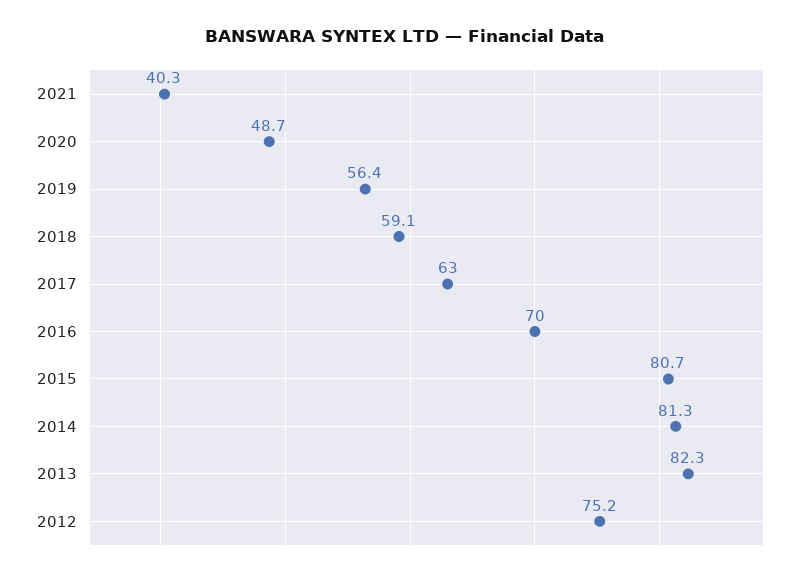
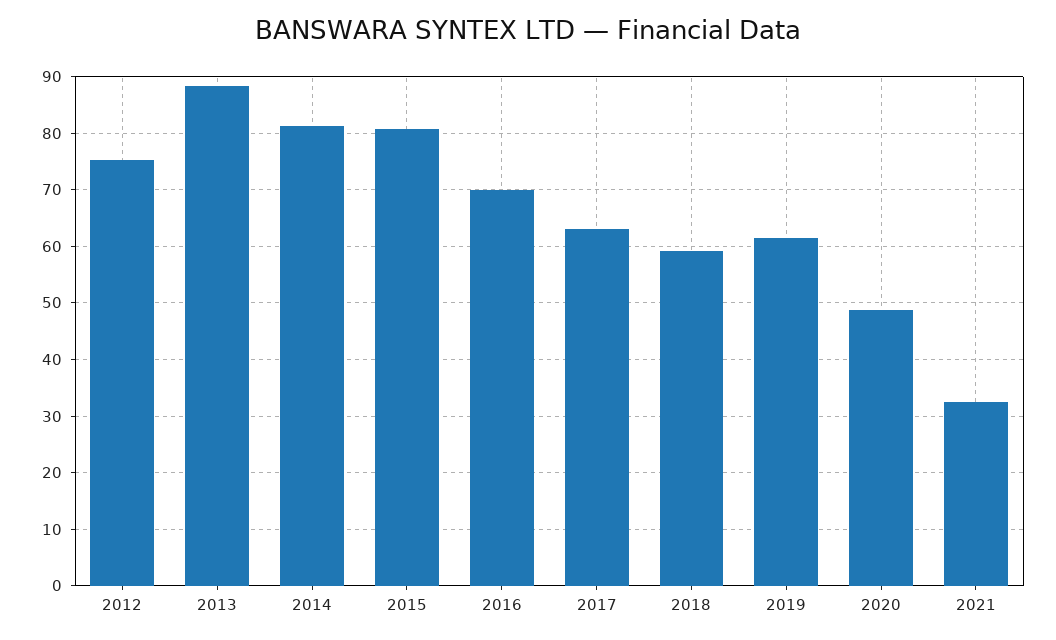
2021: 40.3 -> 32
2019: 56.4 -> 62
2013: 82.3 -> 88

